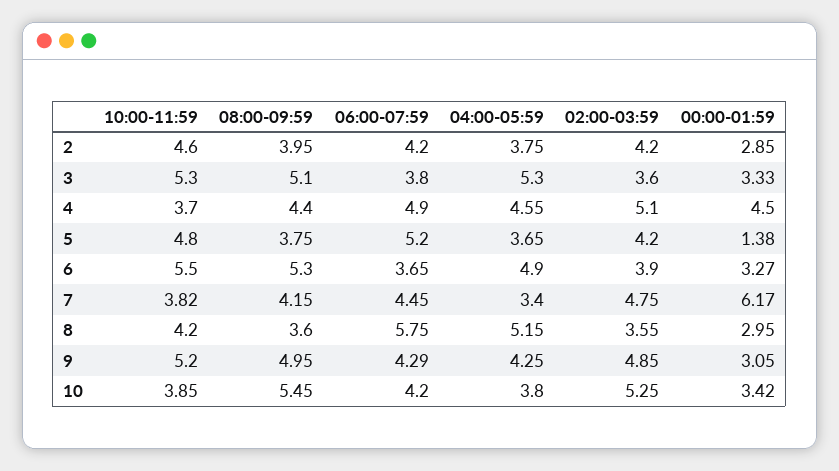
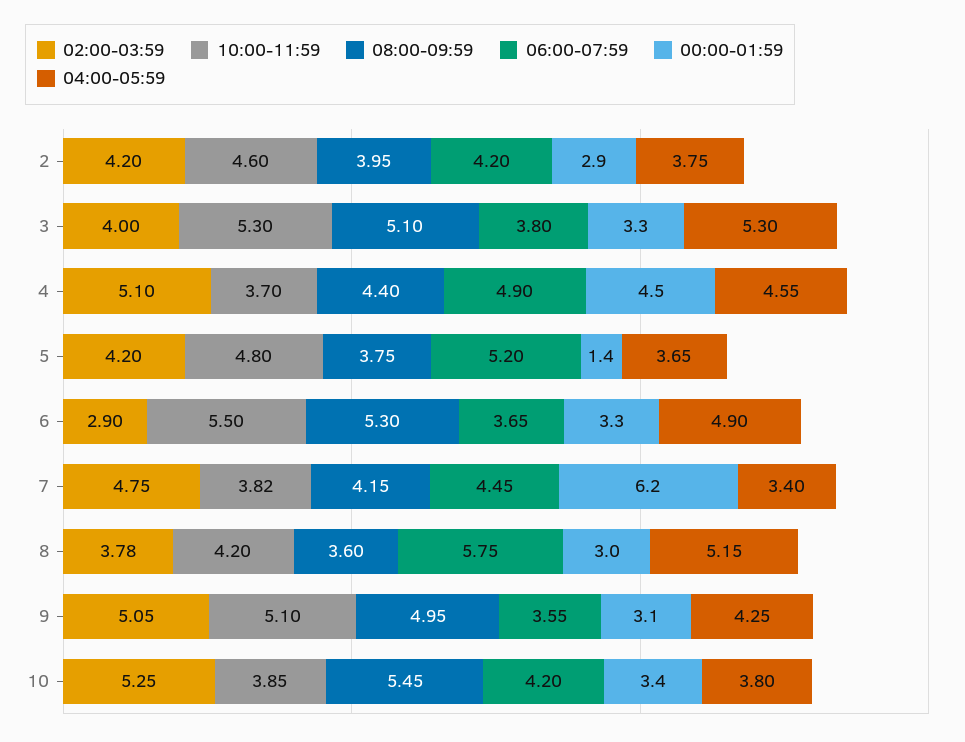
02:00-03:59, 3: 3.6 -> 4
02:00-03:59, 6: 3.9 -> 2.9
02:00-03:59, 8: 3.55 -> 3.78
10:00-11:59, 9: 5.2 -> 5.1
06:00-07:59, 9: 4.29 -> 3.55
02:00-03:59, 9: 4.85 -> 5.05

